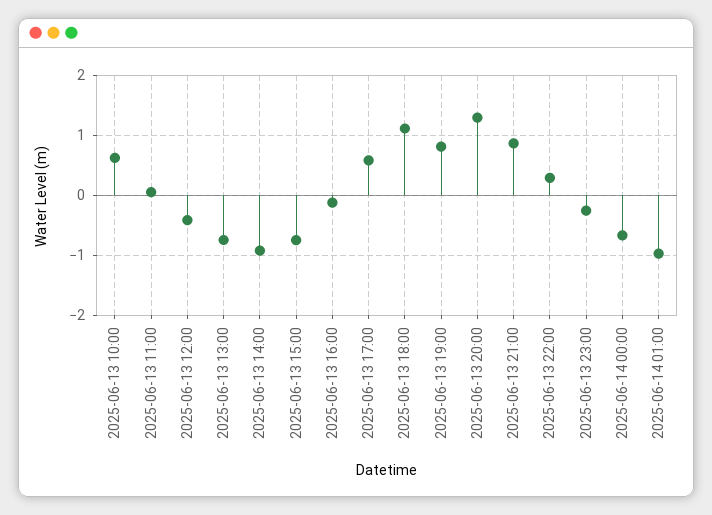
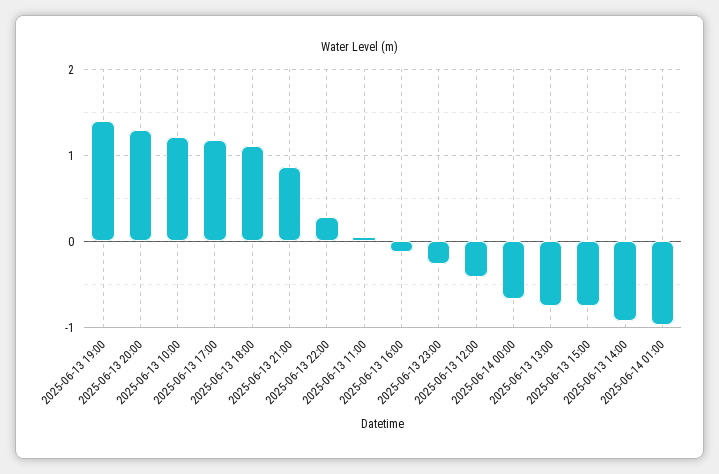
2025-06-13 10:00: 0.6 -> 1.2
2025-06-13 17:00: 0.6 -> 1.2
2025-06-13 19:00: 0.8 -> 1.4

